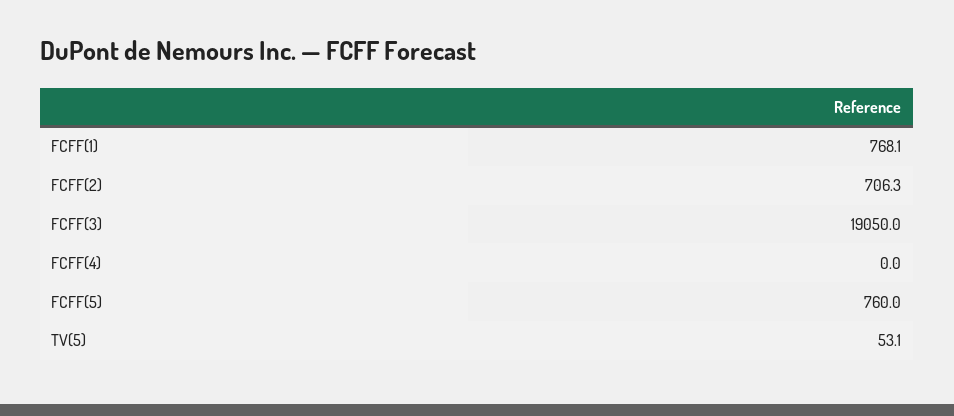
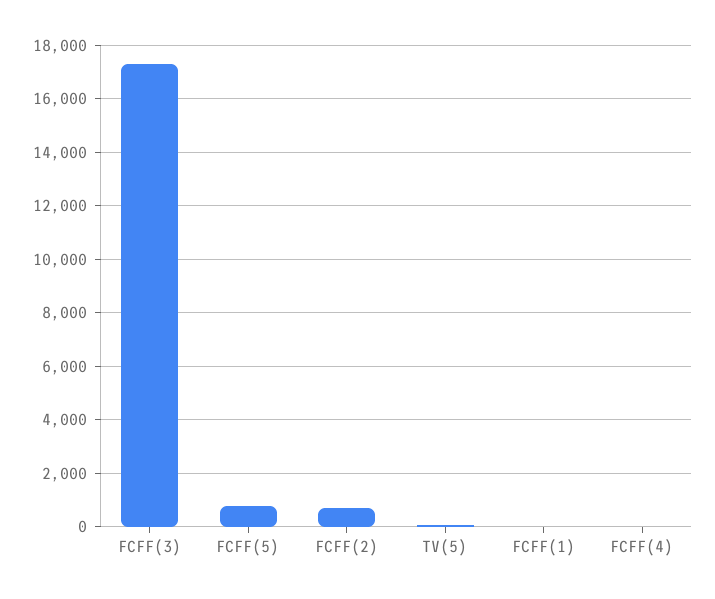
FCFF(1): 768.1 -> 0
FCFF(3): 19050 -> 17250

